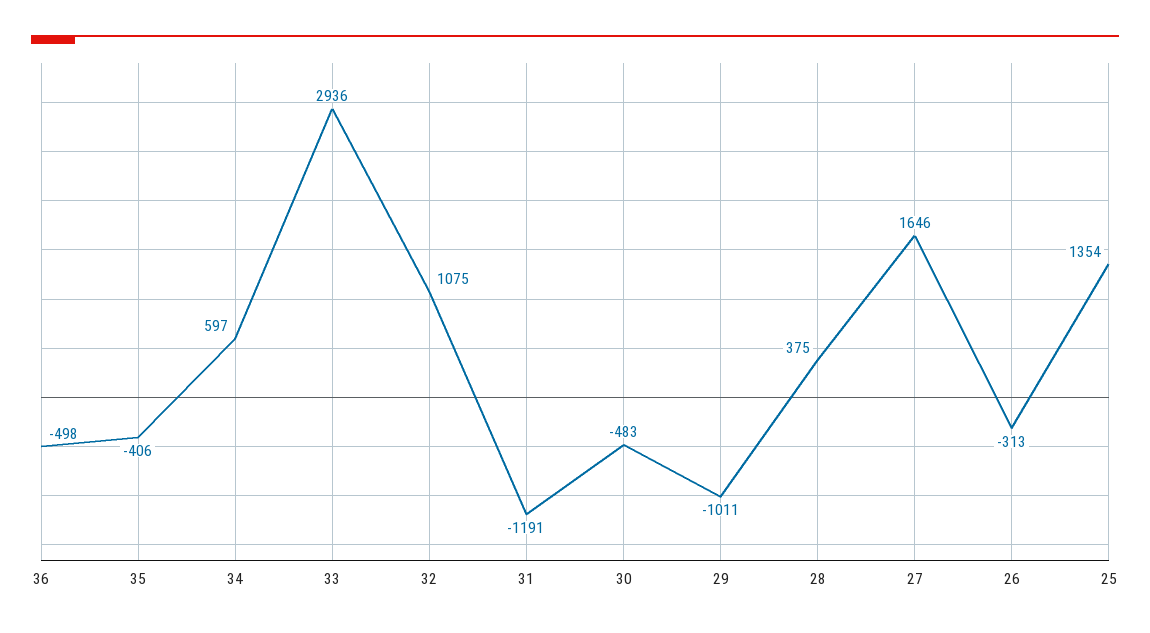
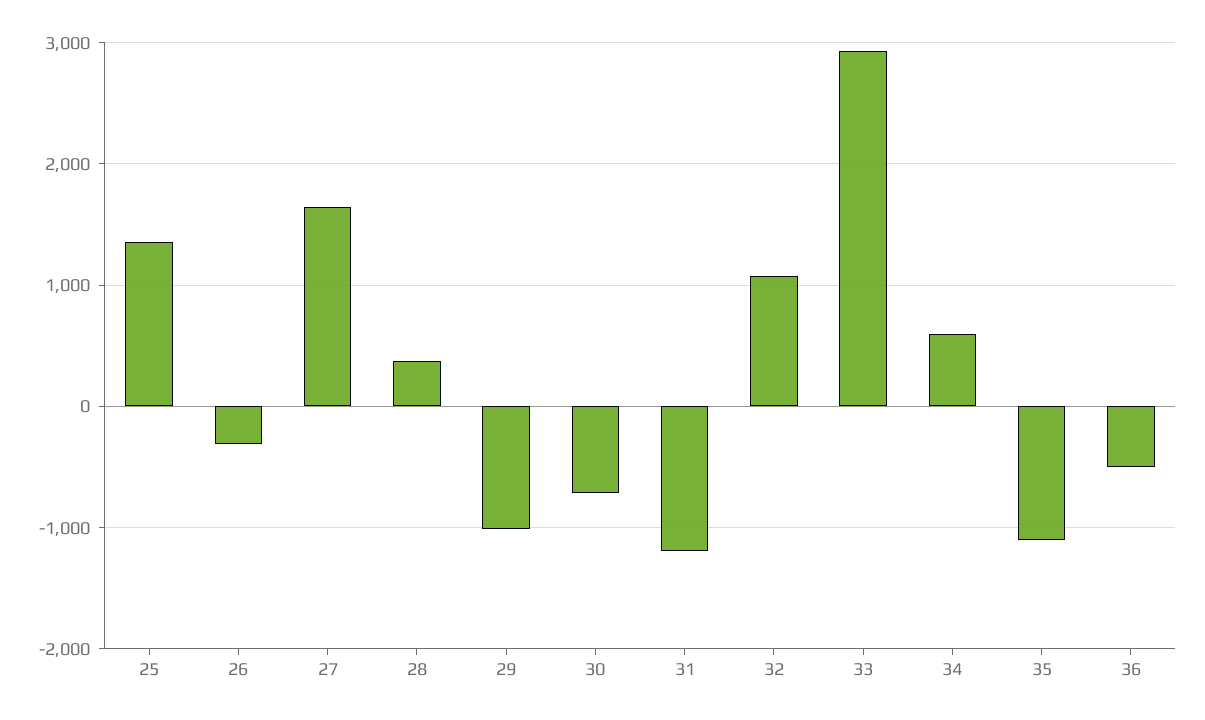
35: -406 -> -1100
30: -483 -> -700

